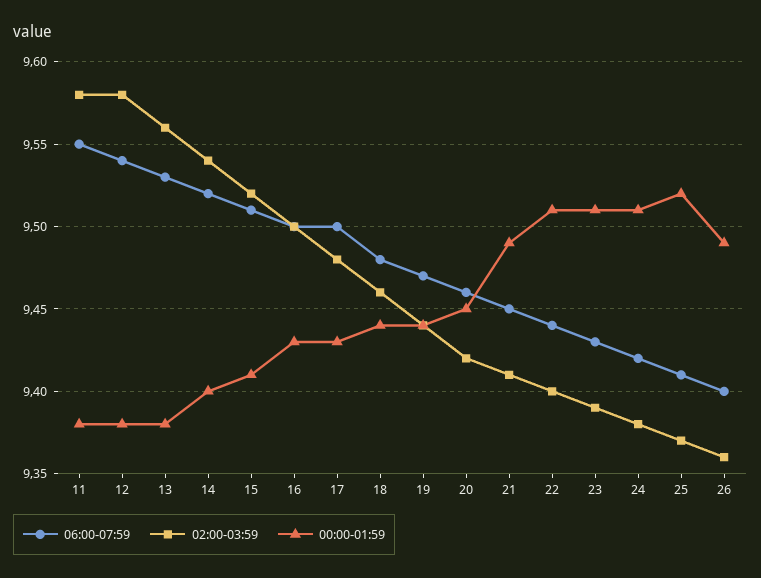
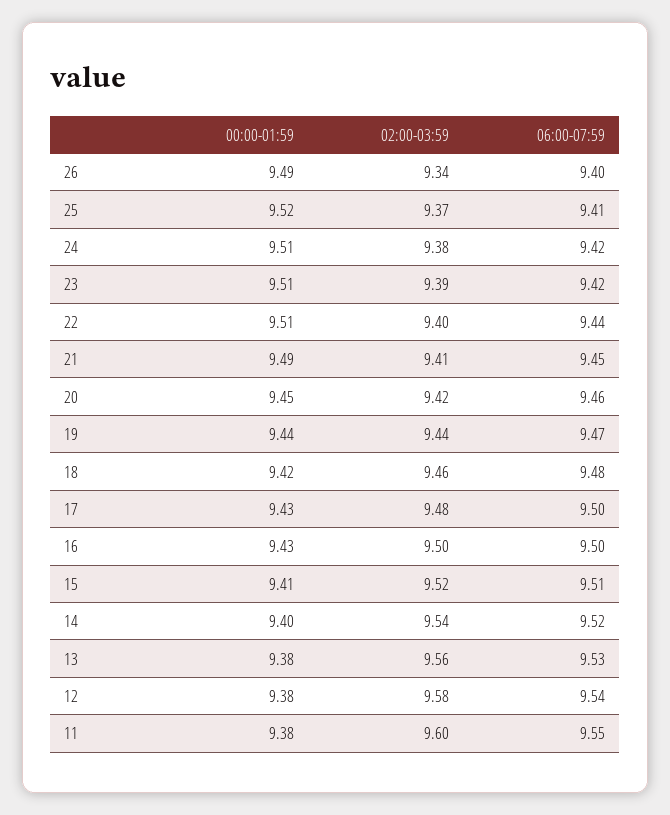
02:00-03:59, 11: 9.58 -> 9.6
00:00-01:59, 18: 9.44 -> 9.42
06:00-07:59, 23: 9.43 -> 9.42
02:00-03:59, 26: 9.36 -> 9.34

